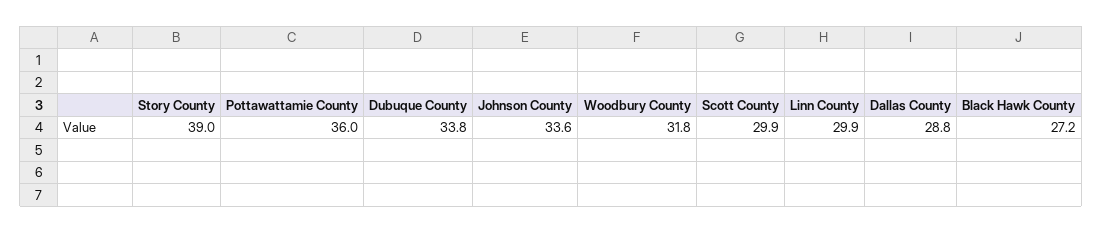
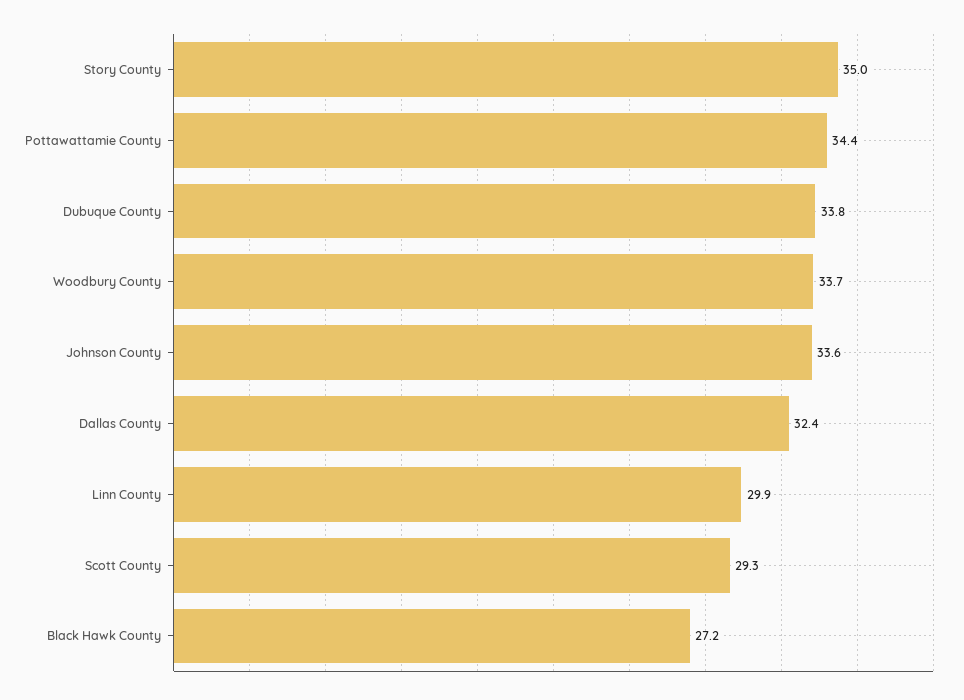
Story County: 39 -> 35
Pottawattamie County: 36 -> 34.4
Woodbury County: 31.8 -> 33.7
Scott County: 29.9 -> 29.3
Dallas County: 28.8 -> 32.4

